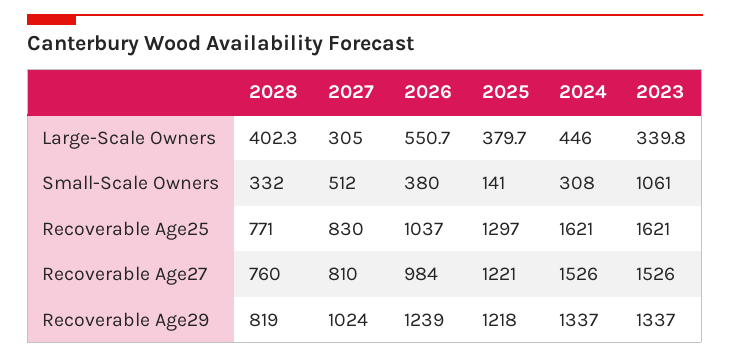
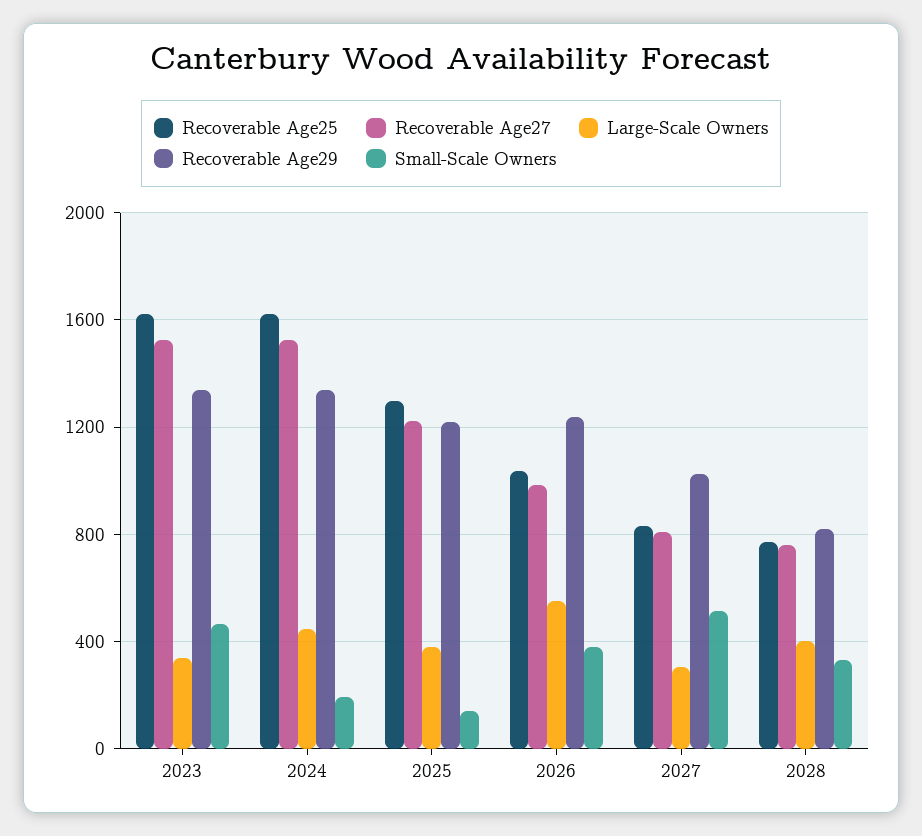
Small-Scale Owners, 2024: 308 -> 200
Small-Scale Owners, 2023: 1061 -> 450

